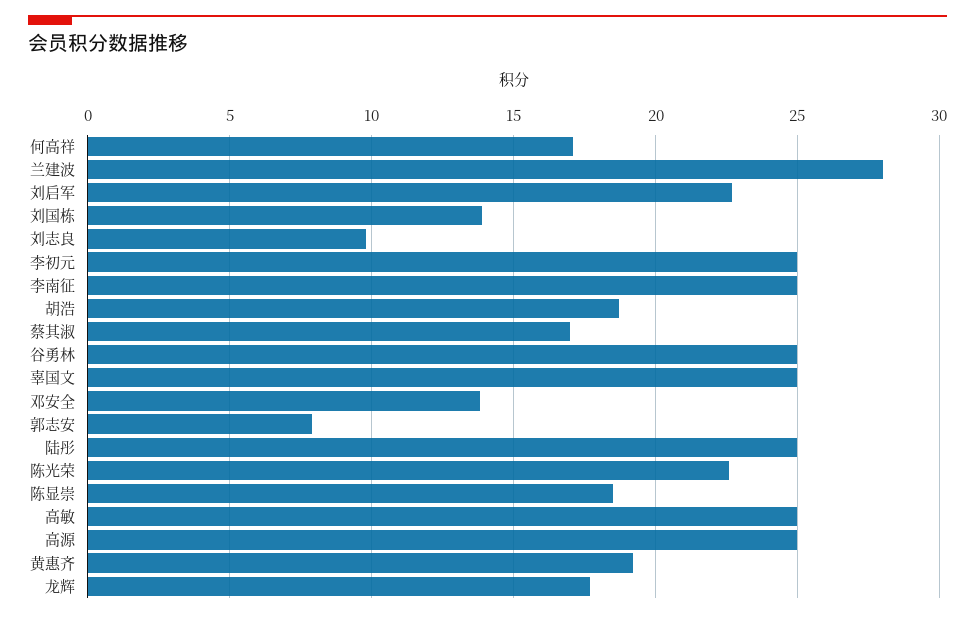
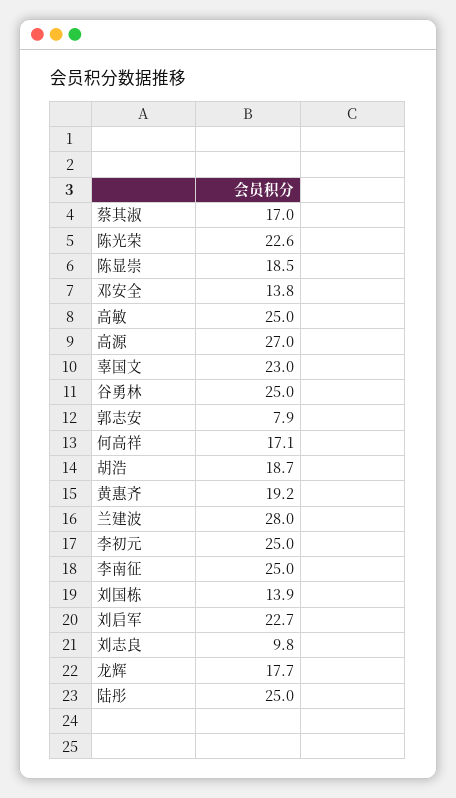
辜国文: 25 -> 23
高源: 25 -> 27

